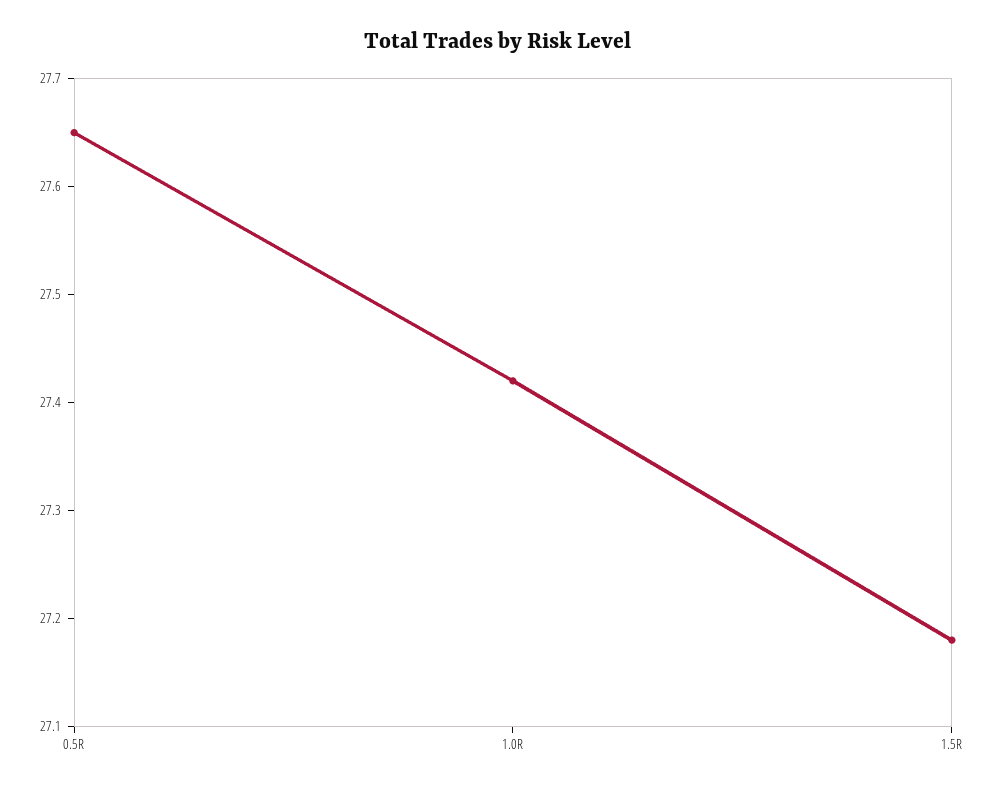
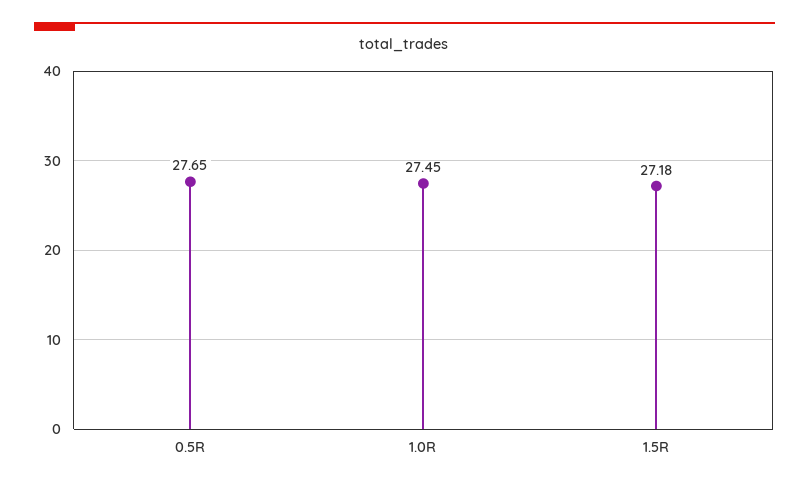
1.0R: 27.42 -> 27.45

